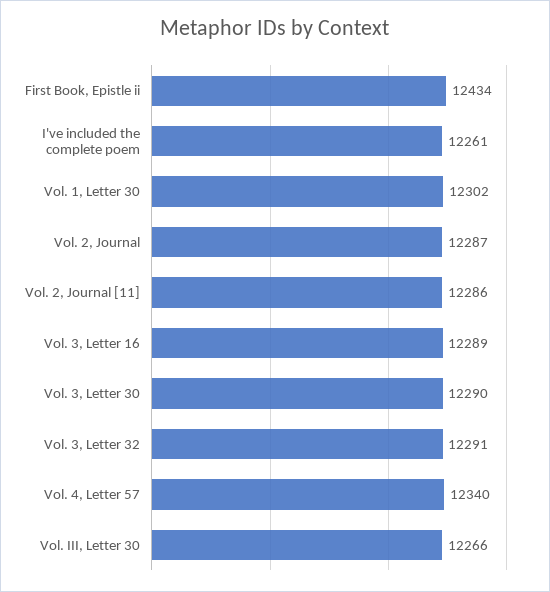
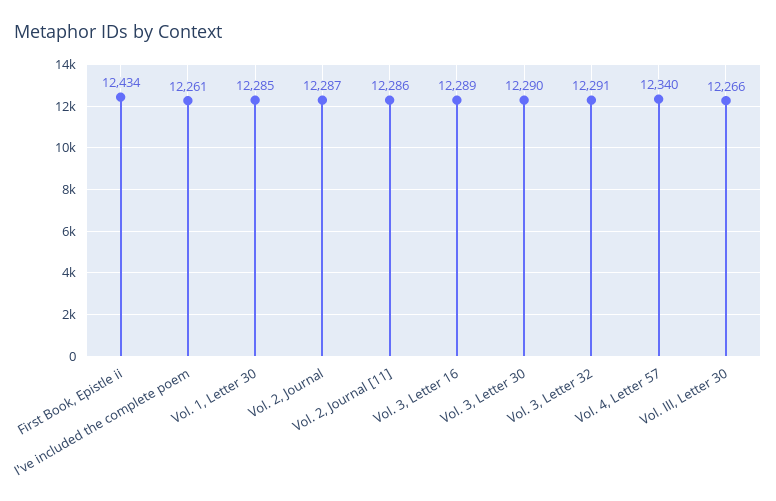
Vol. 1, Letter 30: 12302 -> 12285

